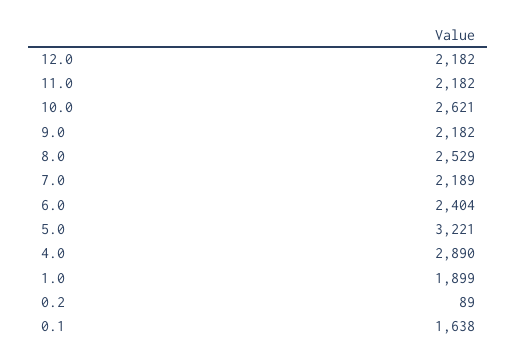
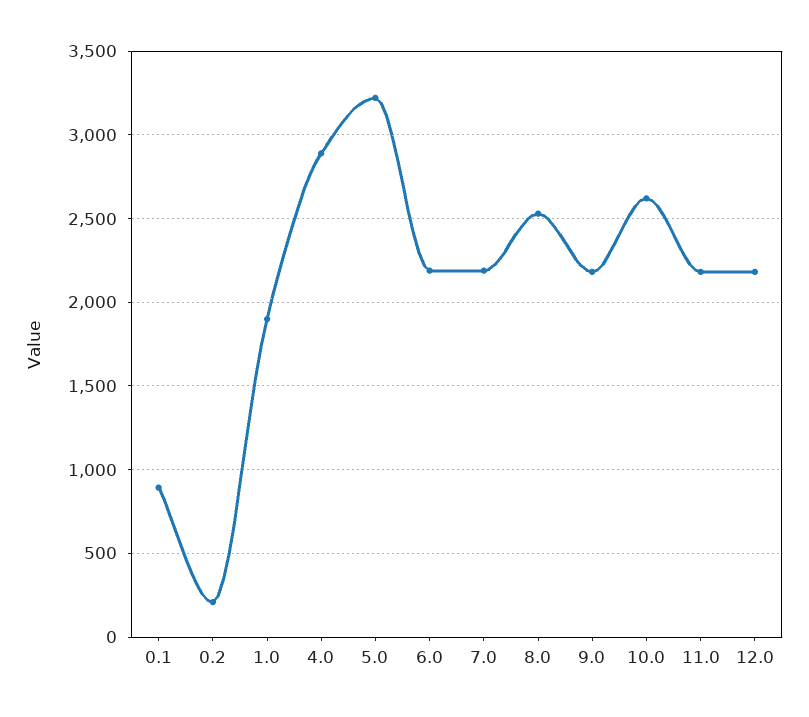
6.0: 2404 -> 2200
0.2: 89 -> 200
0.1: 1638 -> 900

